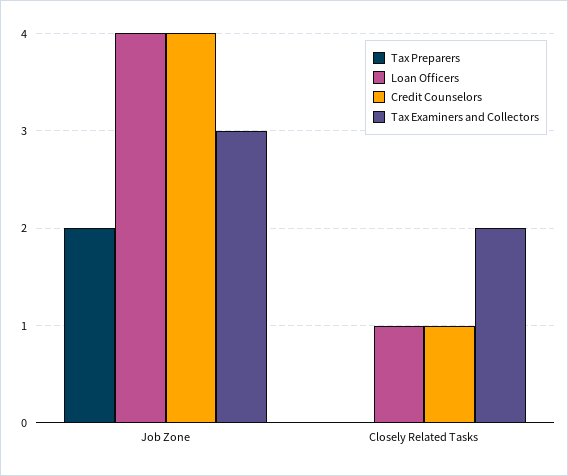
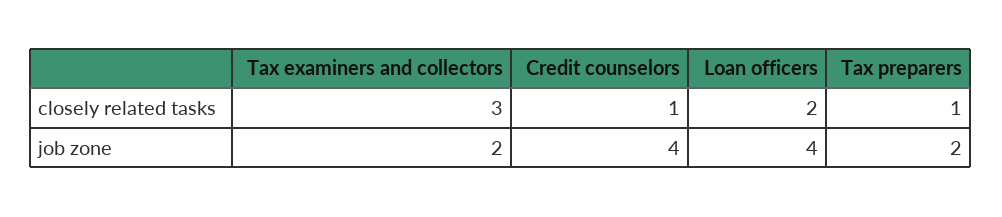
Tax Examiners and Collectors, Job Zone: 3 -> 2
Tax Preparers, Closely Related Tasks: 0 -> 1
Loan Officers, Closely Related Tasks: 1 -> 2
Tax Examiners and Collectors, Closely Related Tasks: 2 -> 3

